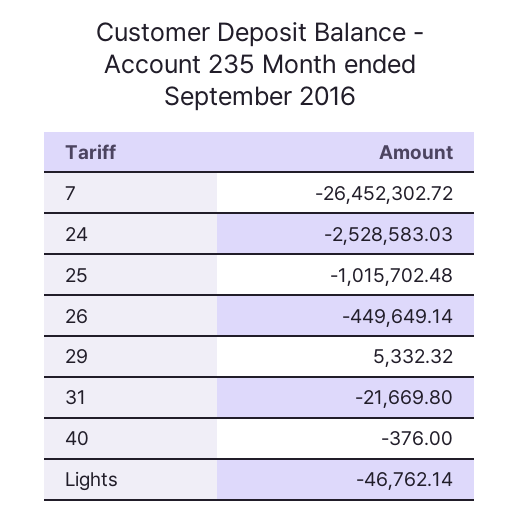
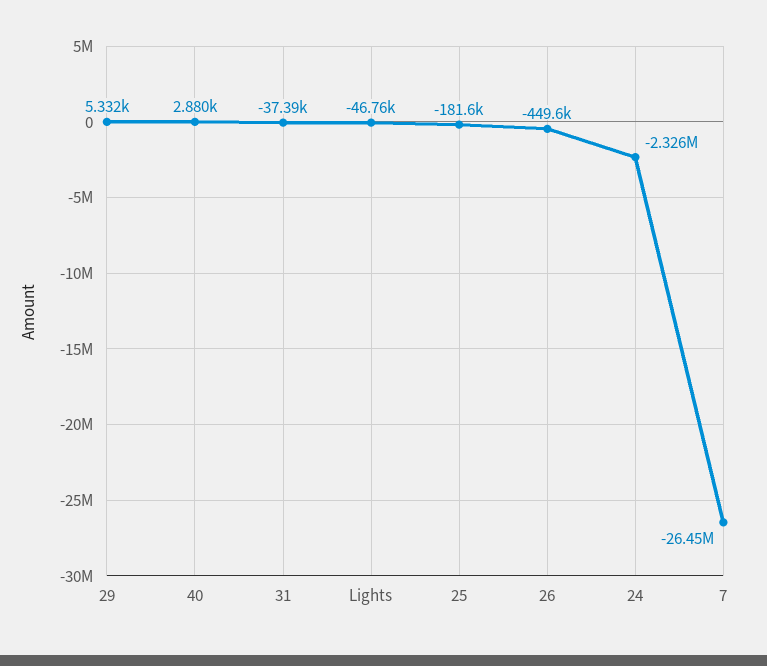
24: -2528583.03 -> -2326000
25: -1015702.48 -> -181600
31: -21669.8 -> -37390
40: -376 -> 2880

